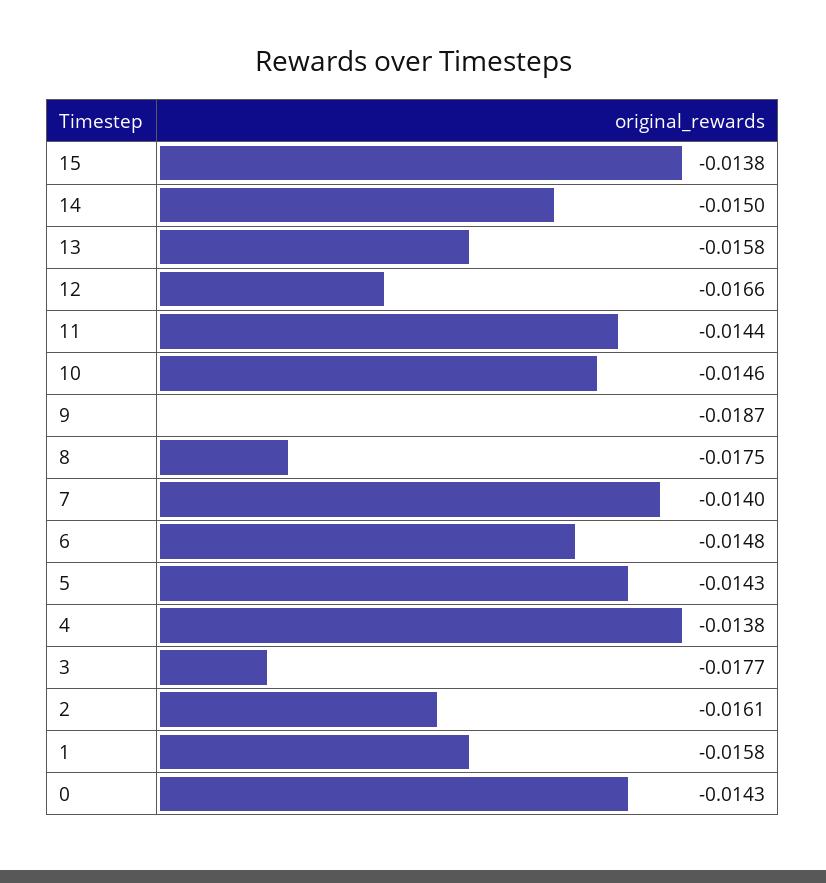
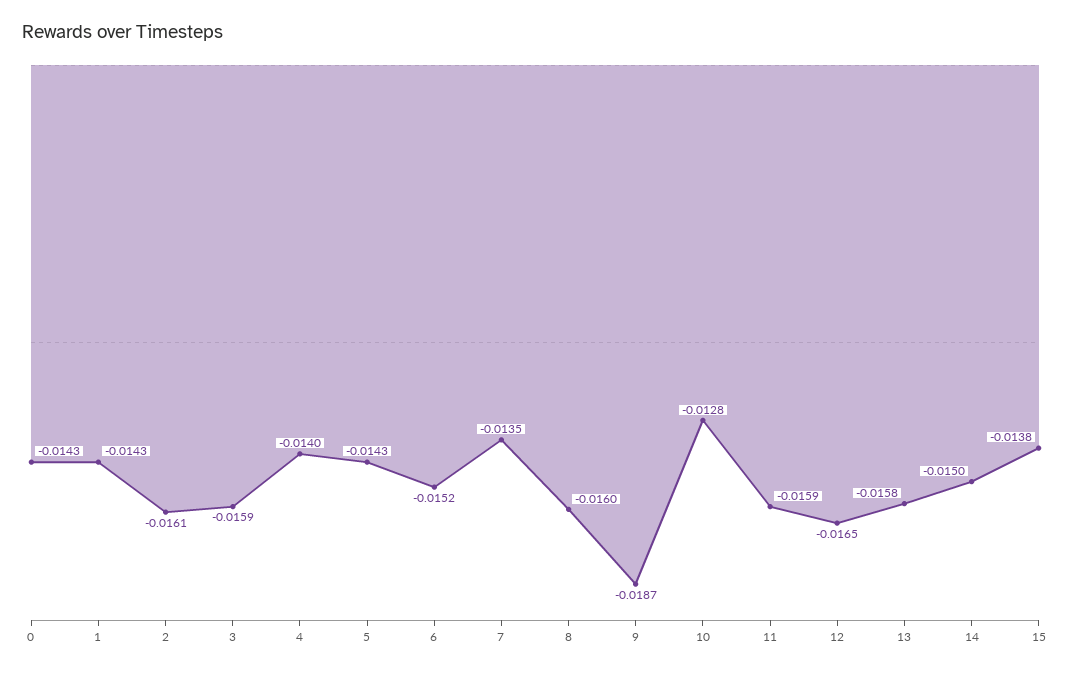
12: -0.0166 -> -0.0165
11: -0.0144 -> -0.0159
10: -0.0146 -> -0.0128
8: -0.0175 -> -0.016
7: -0.014 -> -0.0135
6: -0.0148 -> -0.0152
4: -0.0138 -> -0.014
3: -0.0177 -> -0.0159
1: -0.0158 -> -0.0143

